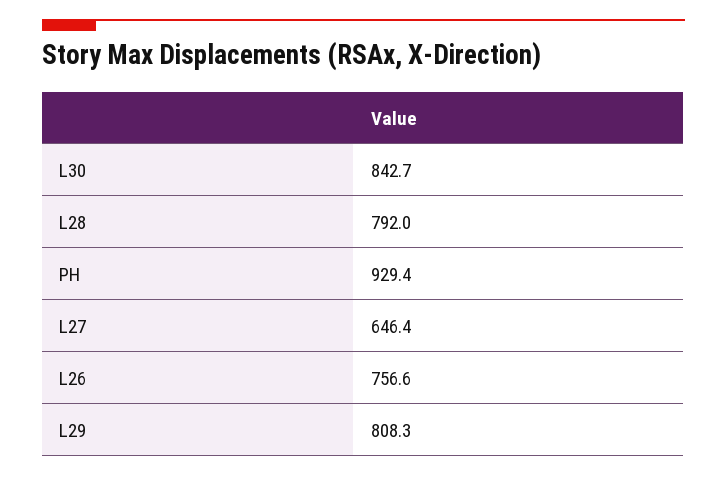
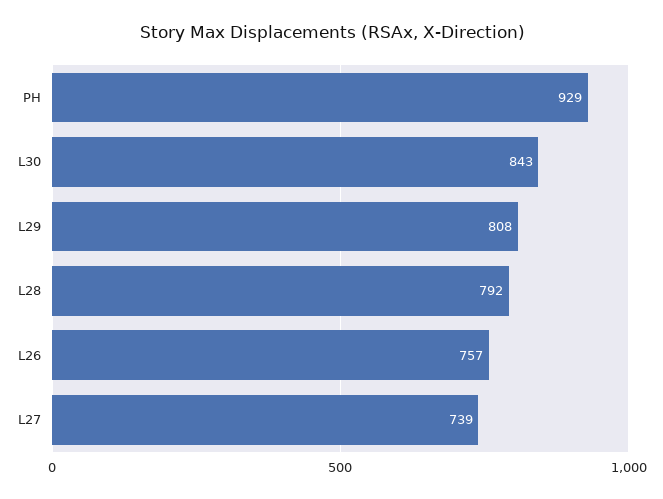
L27: 646.4 -> 739

